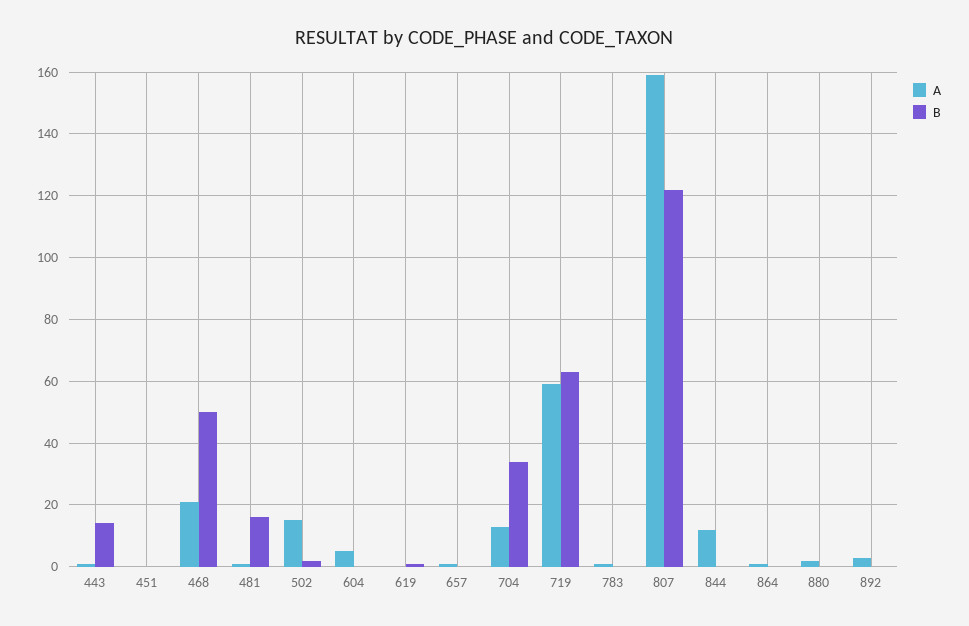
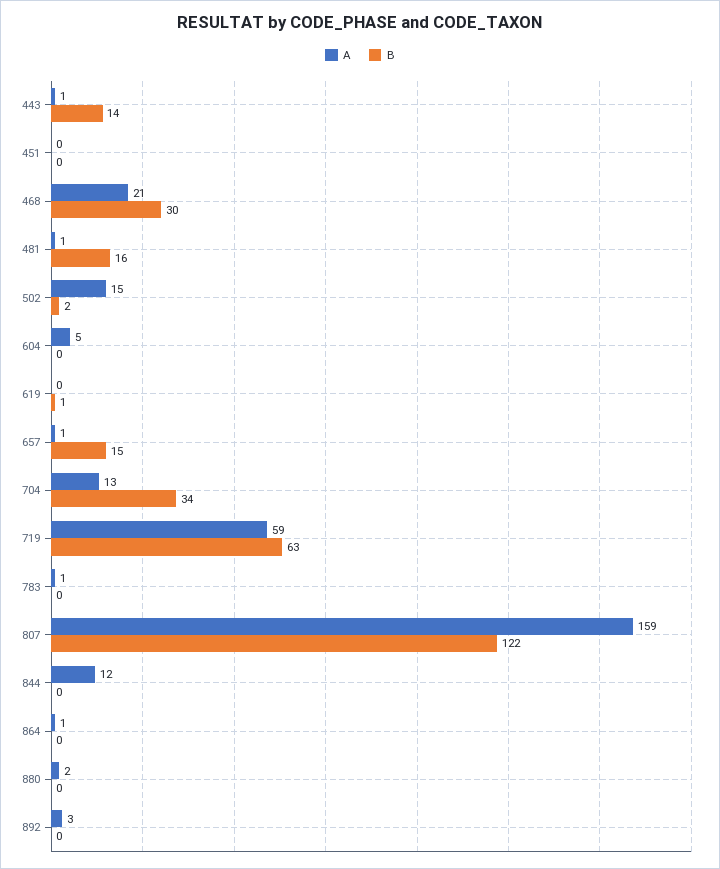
B, 468: 50 -> 30
B, 657: 0 -> 15

